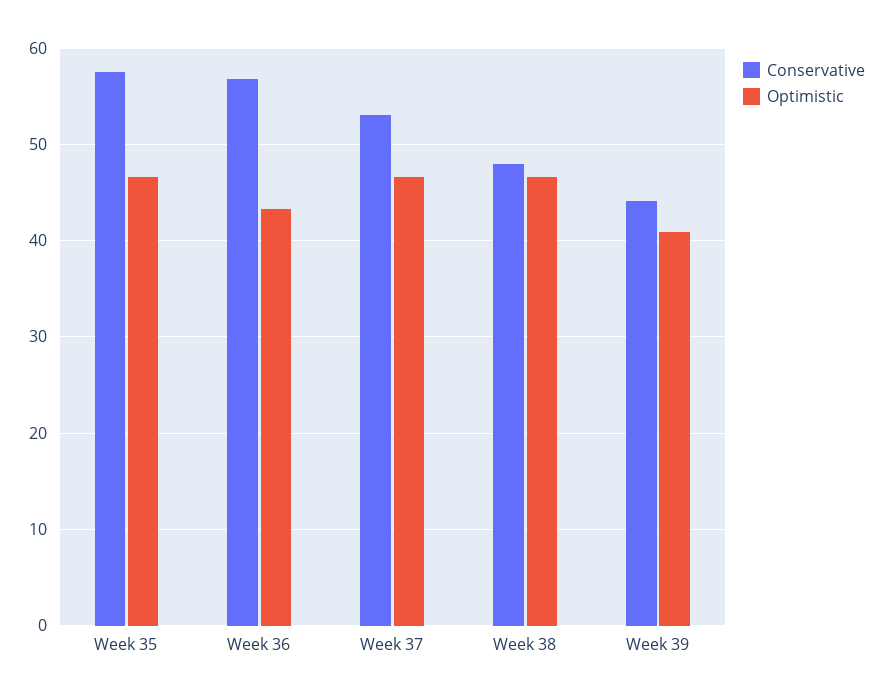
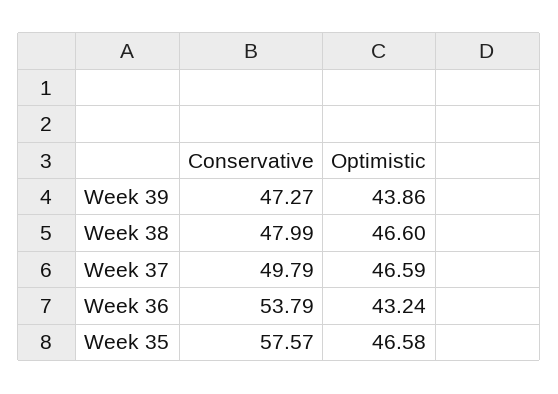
Conservative, Week 36: 57 -> 53.79
Conservative, Week 37: 53 -> 49.79
Conservative, Week 39: 44 -> 47.27
Optimistic, Week 39: 41 -> 43.86

